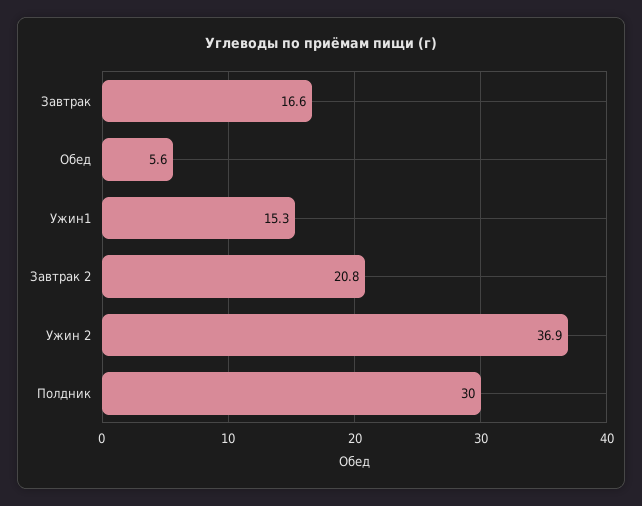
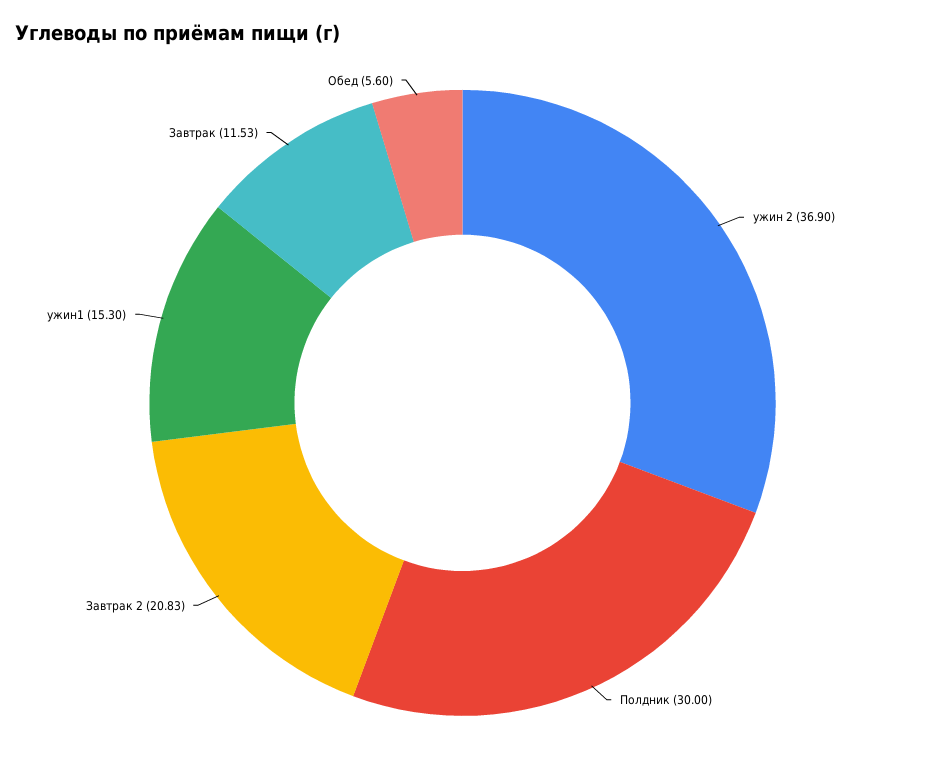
Завтрак: 16.6 -> 11.53

